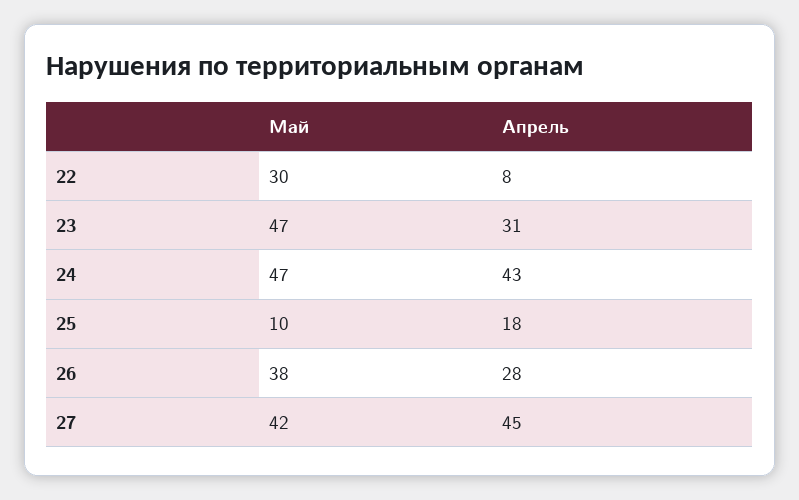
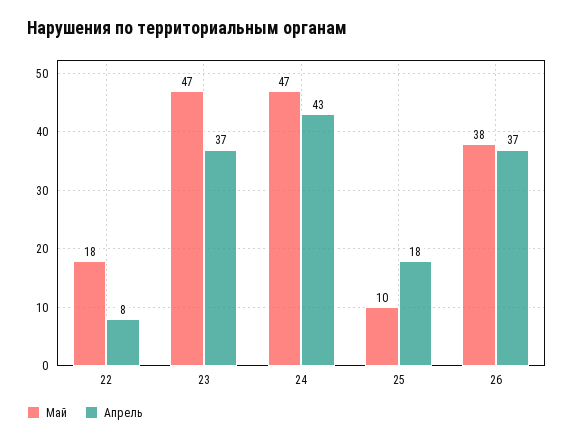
Май, 22: 30 -> 18
Апрель, 23: 31 -> 37
Апрель, 26: 28 -> 37
Май, 27: 42 -> none
Апрель, 27: 45 -> none

